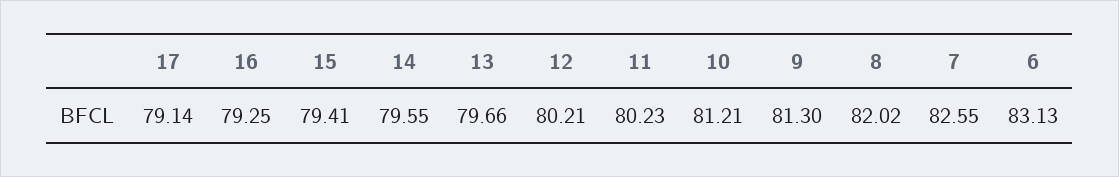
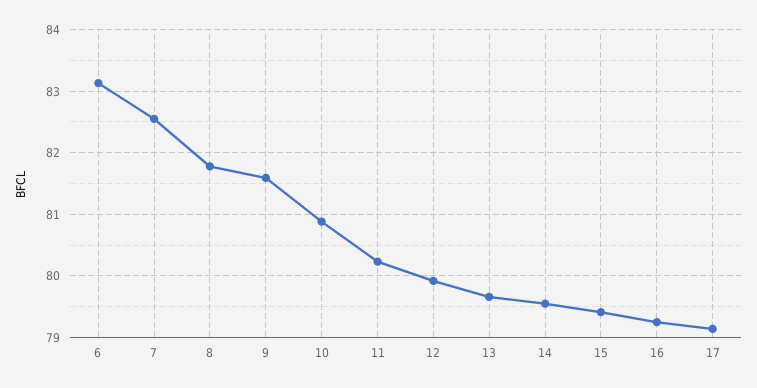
12: 80.21 -> 79.9
10: 81.21 -> 80.9
9: 81.3 -> 81.6
8: 82.02 -> 81.8

